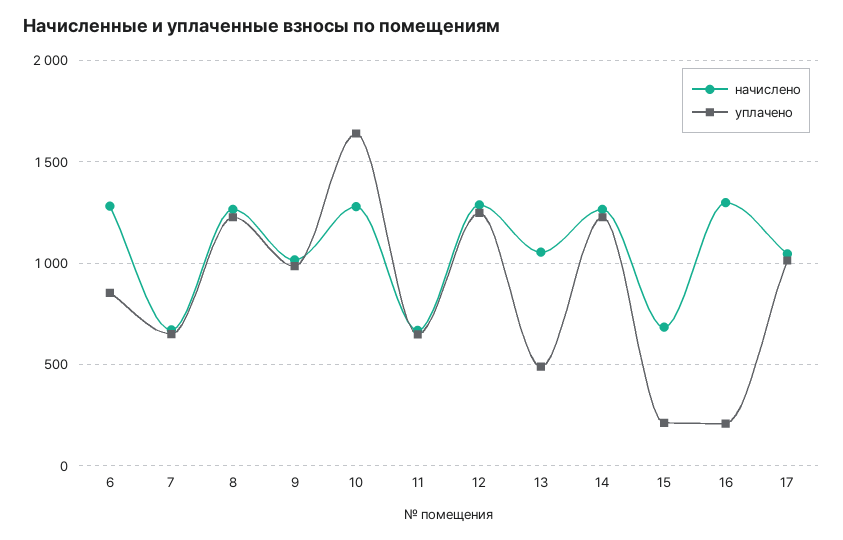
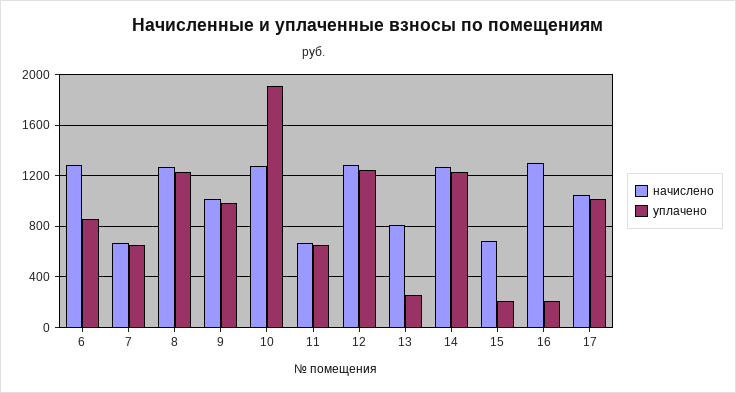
уплачено, 10: 1650 -> 1900
начислено, 13: 1050 -> 800
уплачено, 13: 500 -> 250

